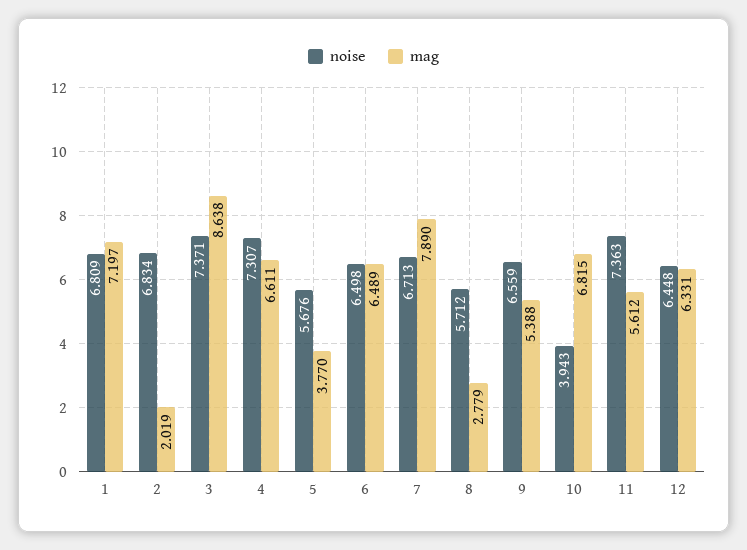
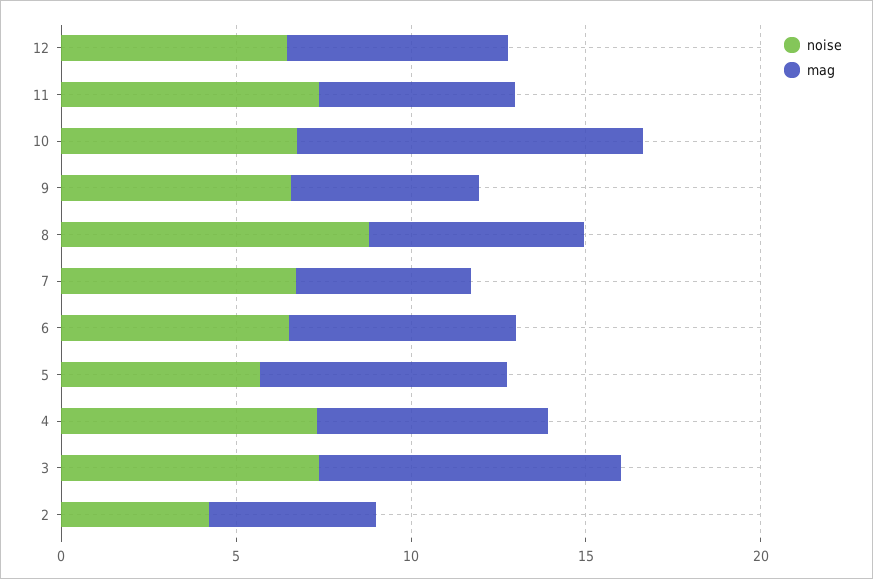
noise, 1: 6.809 -> none
mag, 1: 7.197 -> none
noise, 2: 6.834 -> 4
mag, 2: 2.019 -> 5
mag, 5: 3.77 -> 7
mag, 7: 7.89 -> 5
noise, 8: 5.712 -> 9
mag, 8: 2.779 -> 6
noise, 10: 3.943 -> 7
mag, 10: 6.815 -> 10

